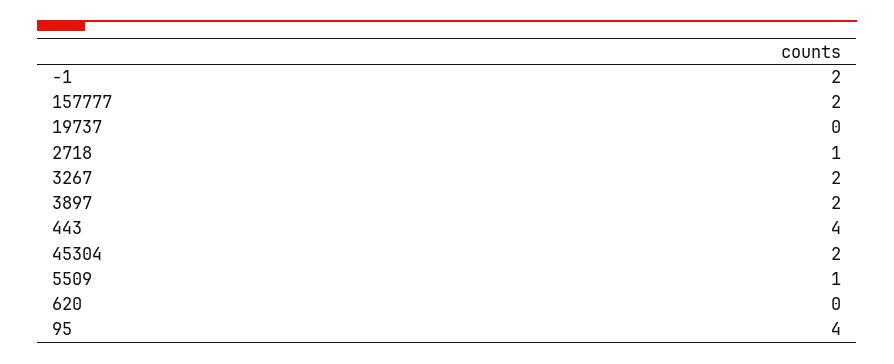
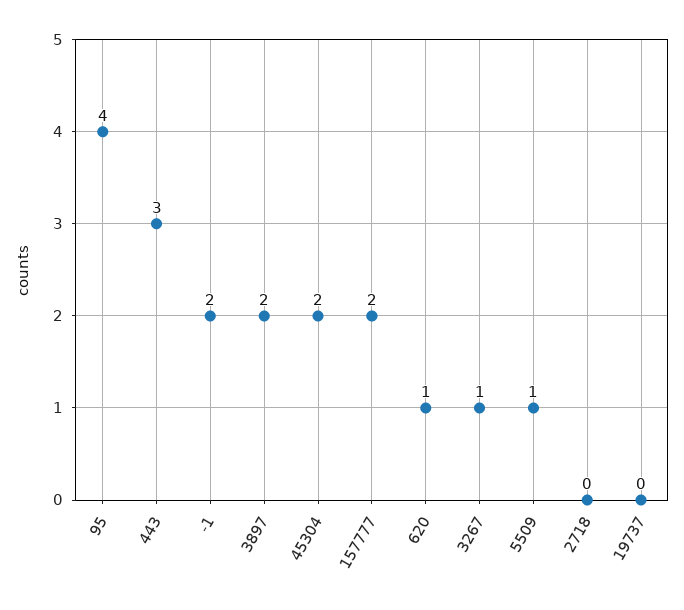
2718: 1 -> 0
3267: 2 -> 1
443: 4 -> 3
620: 0 -> 1

